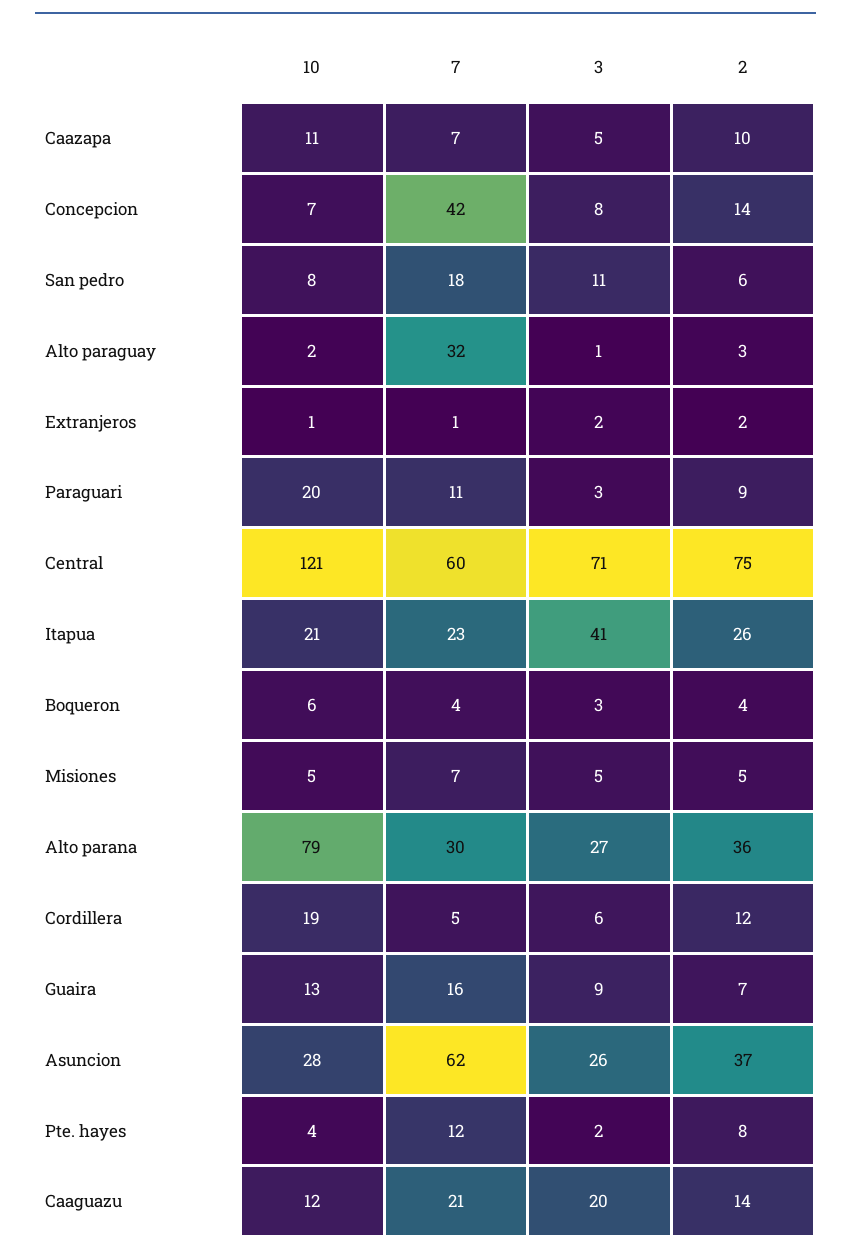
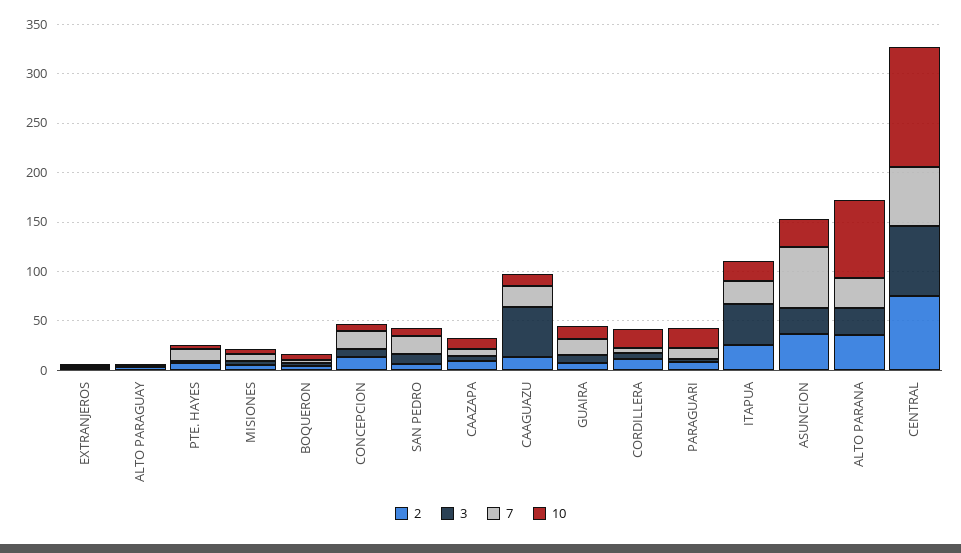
7, Concepcion: 42 -> 20
7, Alto paraguay: 32 -> 0
3, Caaguazu: 20 -> 50

